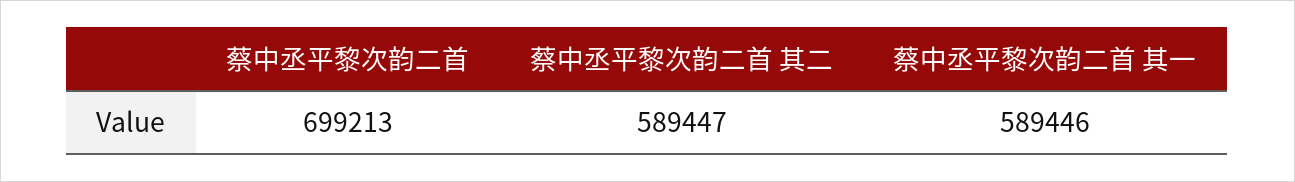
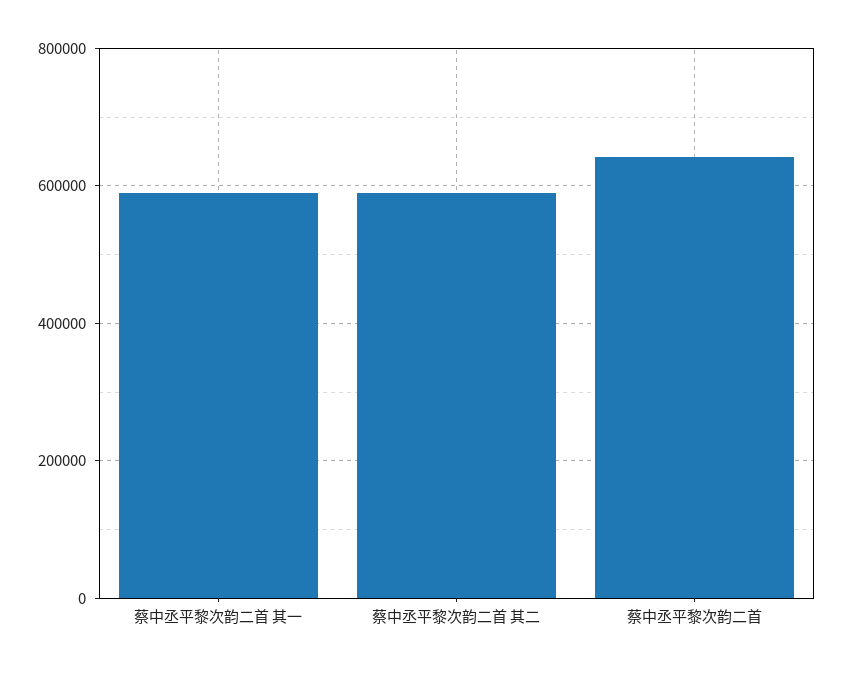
蔡中丞平黎次韵二首: 699213 -> 640000

